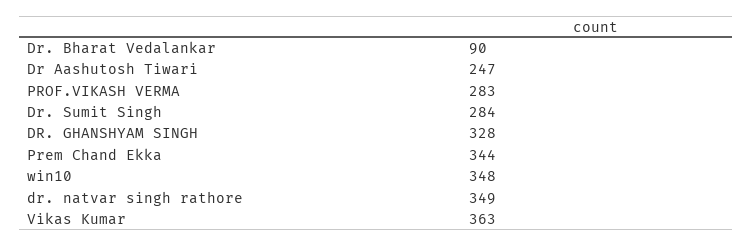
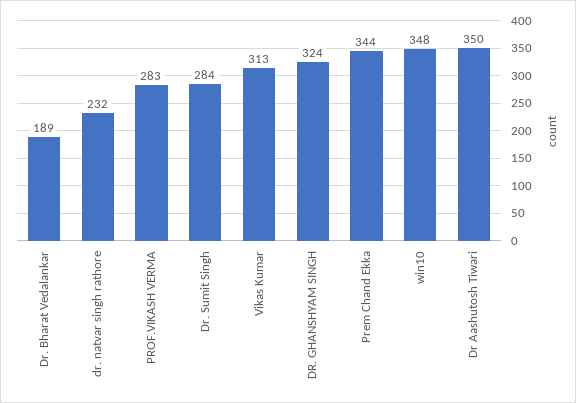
Dr. Bharat Vedalankar: 90 -> 189
Dr Aashutosh Tiwari: 247 -> 350
DR. GHANSHYAM SINGH: 328 -> 324
dr. natvar singh rathore: 349 -> 232
Vikas Kumar: 363 -> 313

